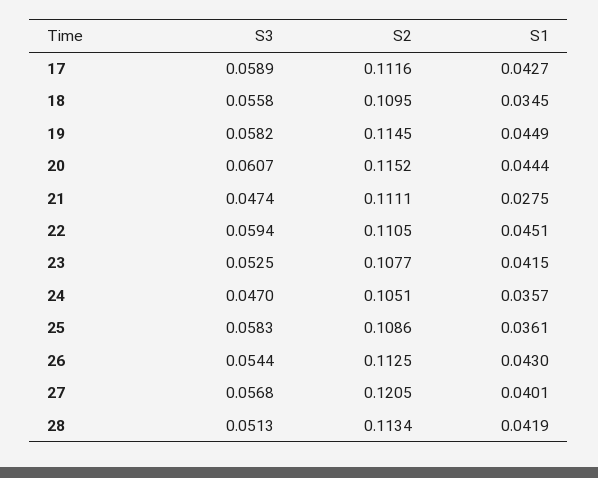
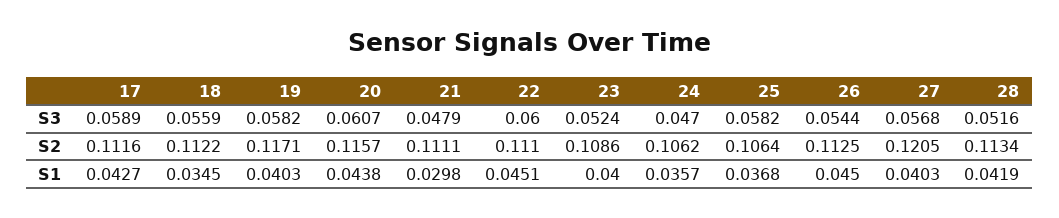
S3, 18: 0.0558 -> 0.0559
S2, 18: 0.1095 -> 0.1122
S2, 19: 0.1145 -> 0.1171
S1, 19: 0.0449 -> 0.0403
S2, 20: 0.1152 -> 0.1157
S1, 20: 0.0444 -> 0.0438
S3, 21: 0.0474 -> 0.0479
S1, 21: 0.0275 -> 0.0298
S3, 22: 0.0594 -> 0.06
S2, 22: 0.1105 -> 0.111
S3, 23: 0.0525 -> 0.0524
S2, 23: 0.1077 -> 0.1086
S1, 23: 0.0415 -> 0.04
S2, 24: 0.1051 -> 0.1062
S3, 25: 0.0583 -> 0.0582
S2, 25: 0.1086 -> 0.1064
S1, 25: 0.0361 -> 0.0368
S1, 26: 0.043 -> 0.045
S1, 27: 0.0401 -> 0.0403
S3, 28: 0.0513 -> 0.0516

